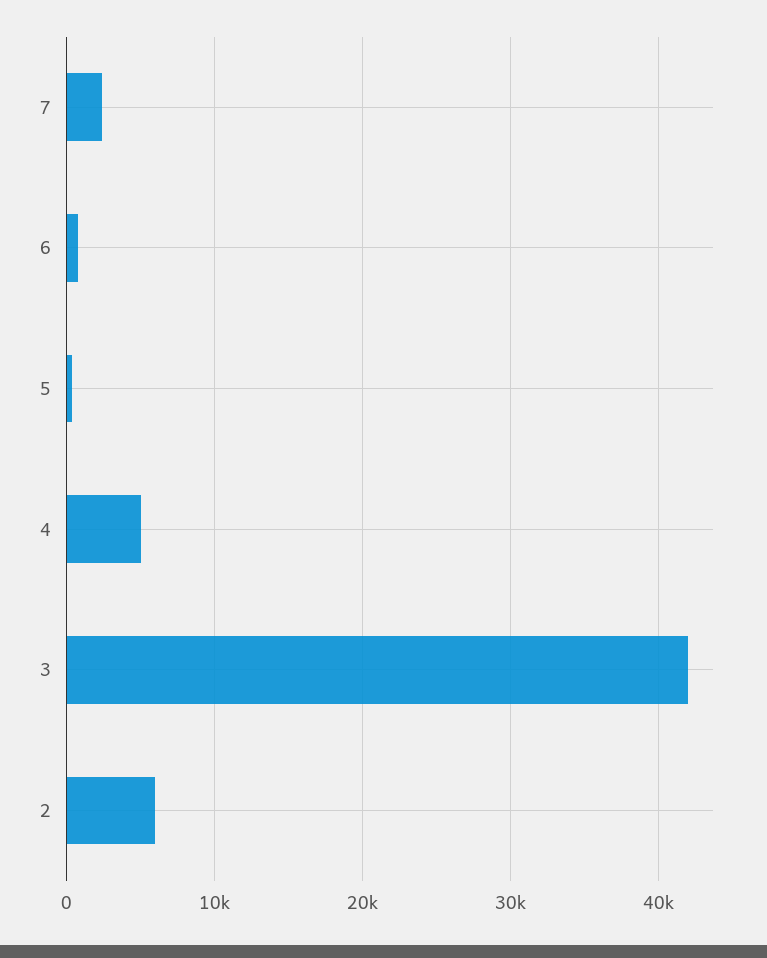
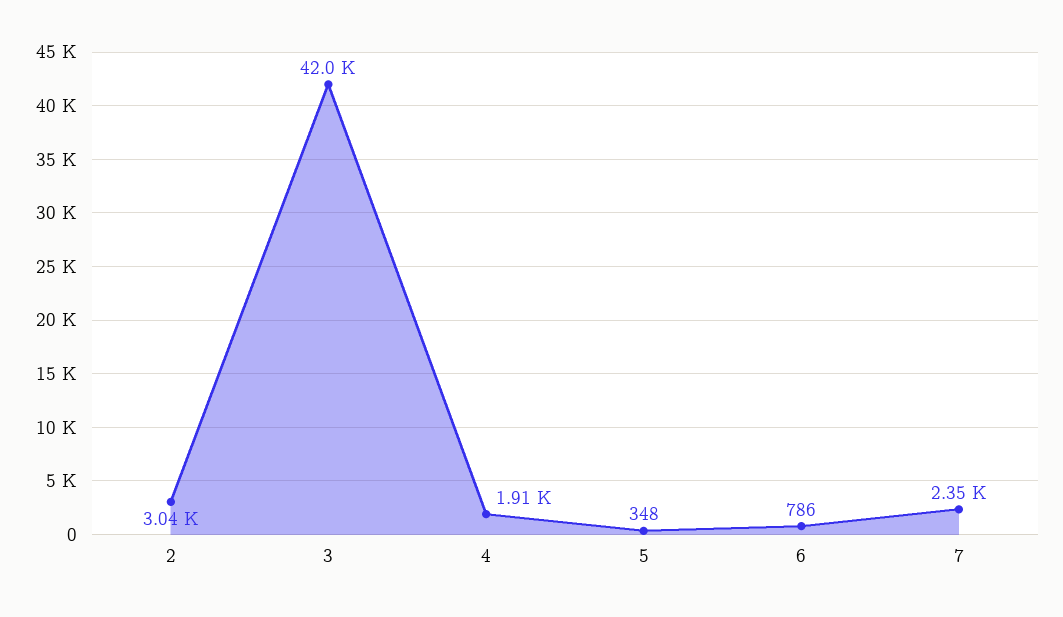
4: 5000 -> 1910
2: 6000 -> 3040

